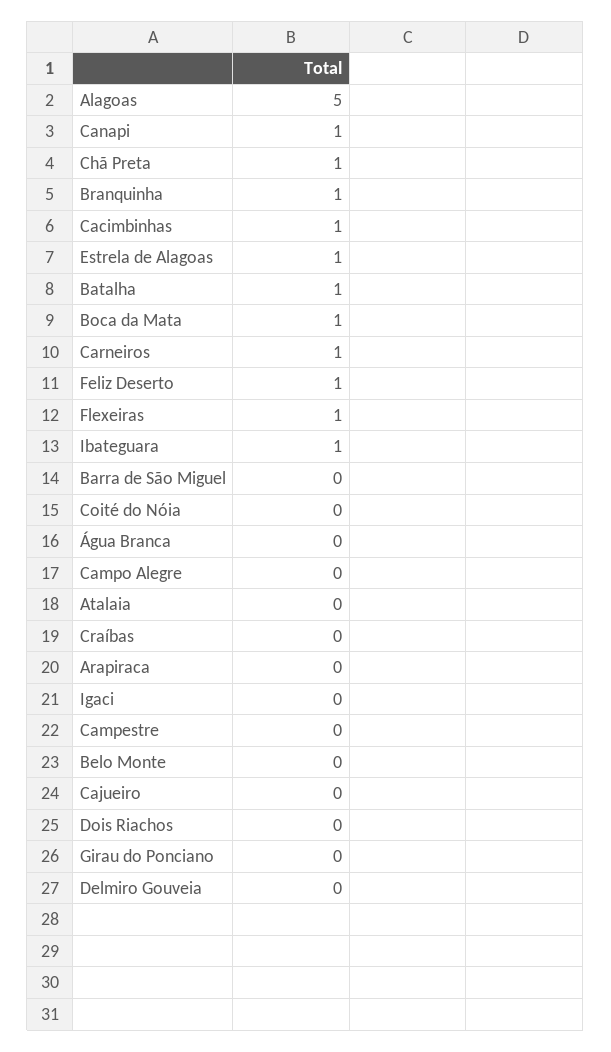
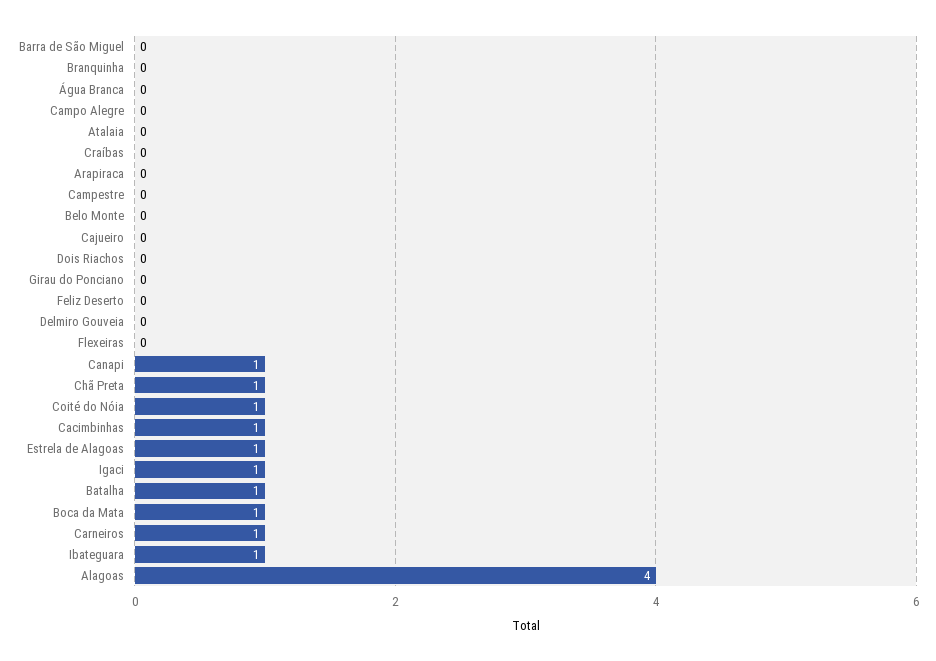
Alagoas: 5 -> 4
Branquinha: 1 -> 0
Feliz Deserto: 1 -> 0
Flexeiras: 1 -> 0
Coité do Nóia: 0 -> 1
Igaci: 0 -> 1

